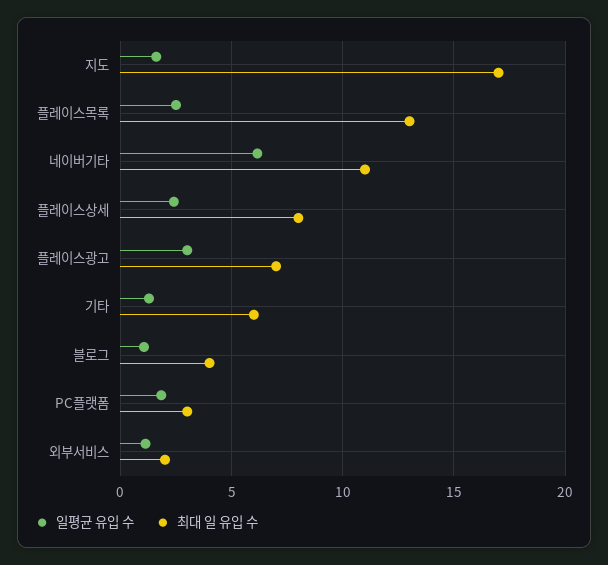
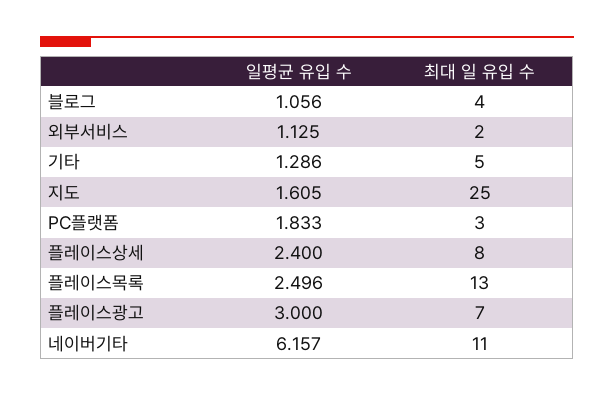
최대 일 유입 수, 지도: 17 -> 25
최대 일 유입 수, 기타: 6 -> 5

